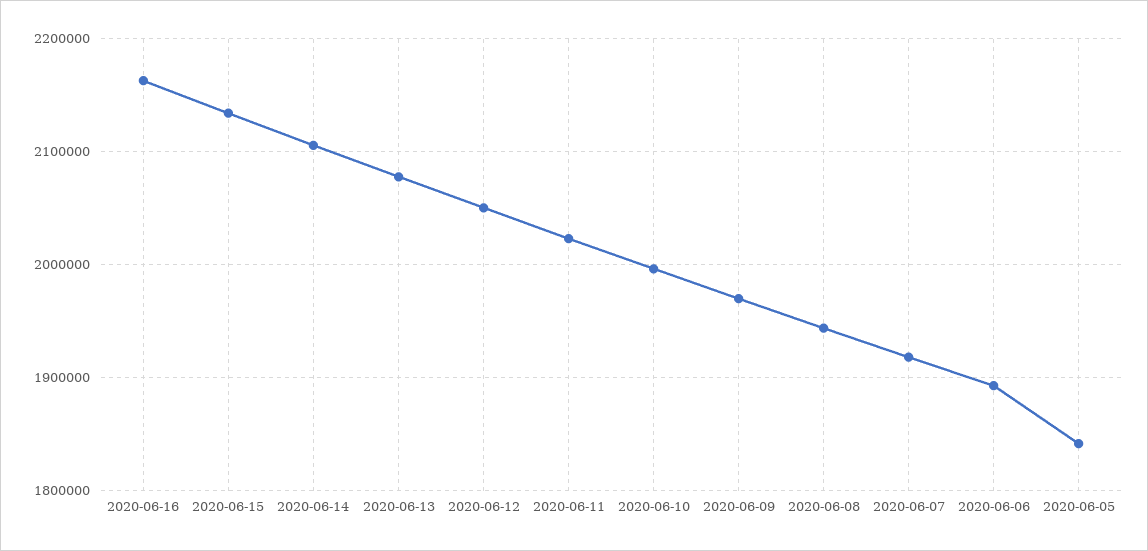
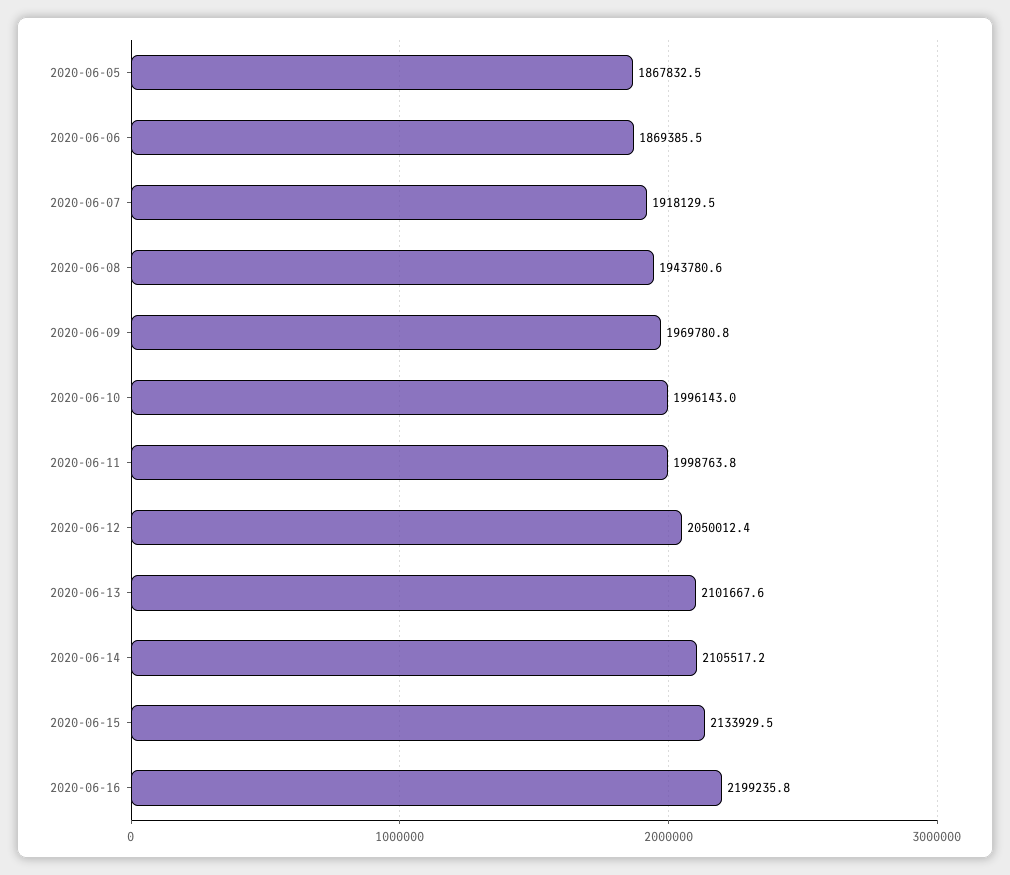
2020-06-16: 2160000 -> 2199235.8
2020-06-13: 2080000 -> 2101667.6
2020-06-11: 2020000 -> 1998763.8
2020-06-06: 1890000 -> 1869385.5
2020-06-05: 1840000 -> 1867832.5

